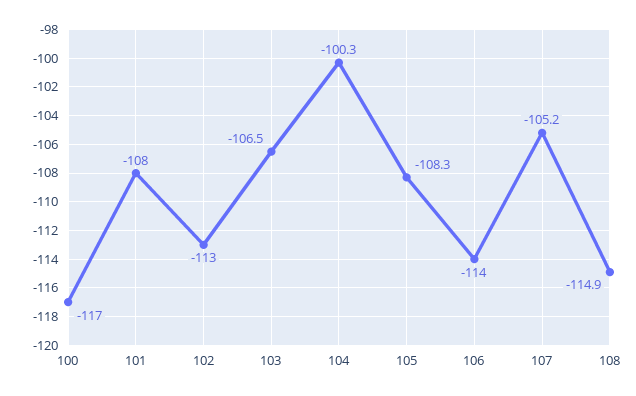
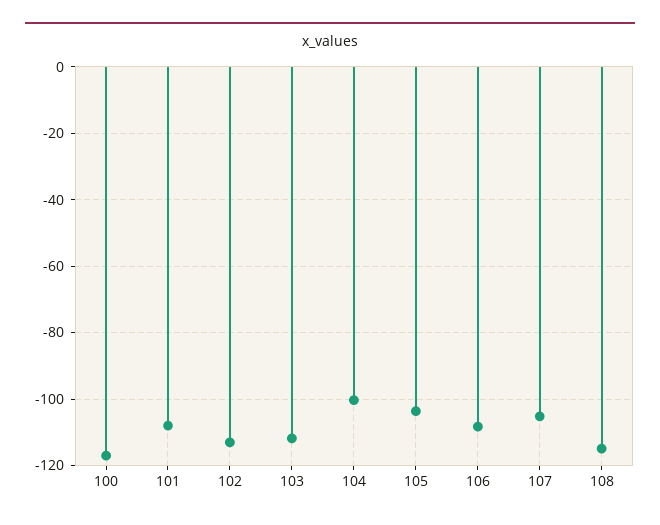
103: -106.5 -> -112
105: -108.3 -> -104
106: -114 -> -108

